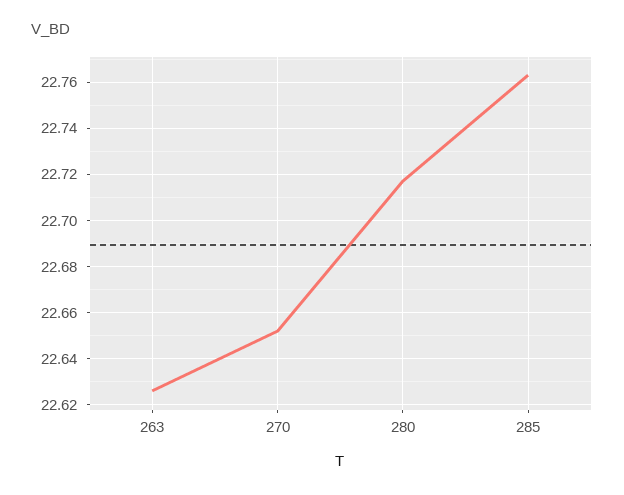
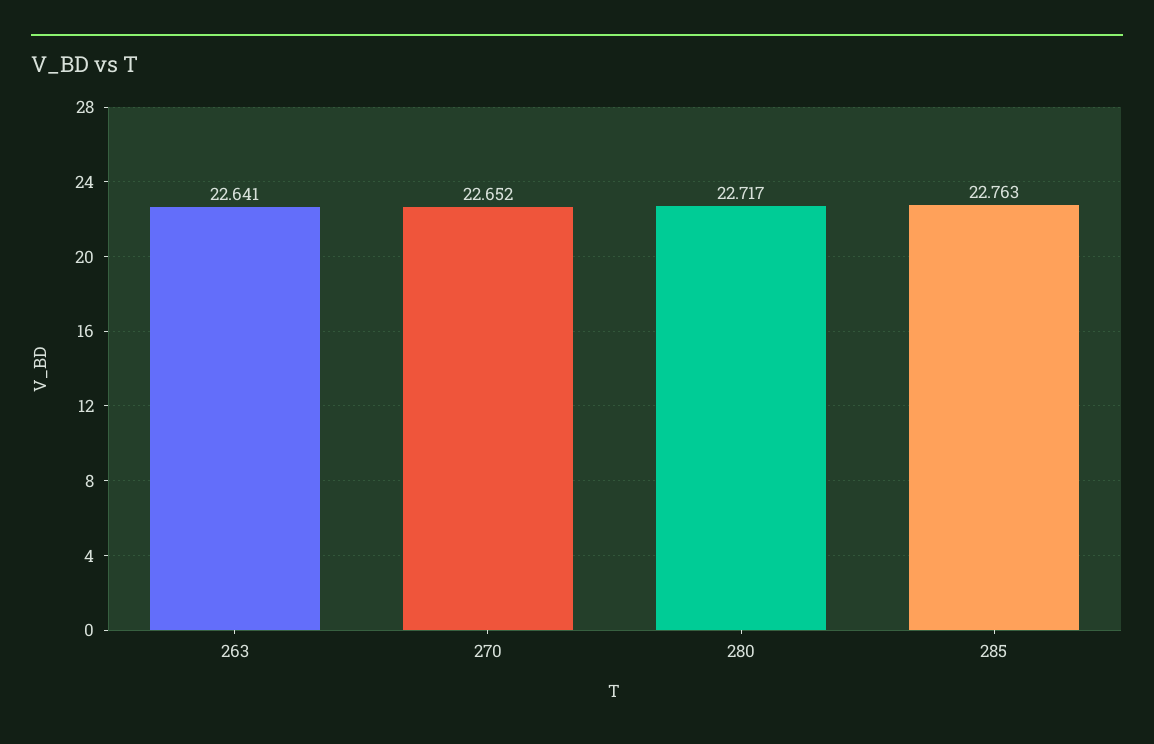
263: 22.625 -> 22.641

